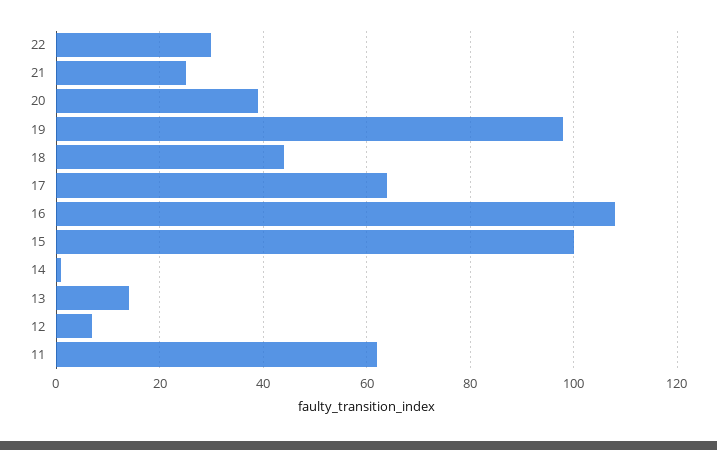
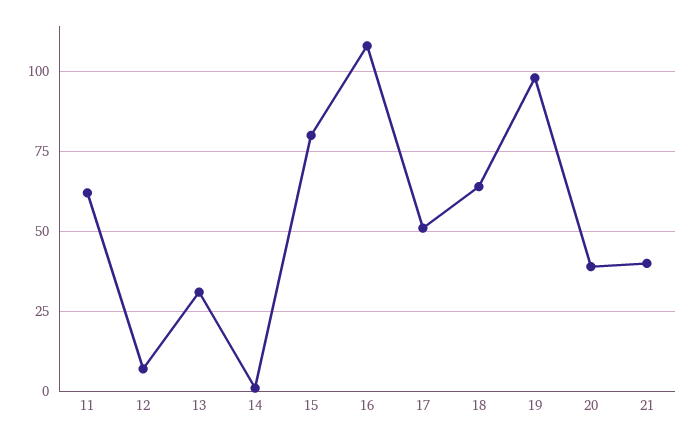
22: 30 -> none
21: 25 -> 40
18: 45 -> 65
17: 65 -> 50
15: 100 -> 80
13: 15 -> 30

